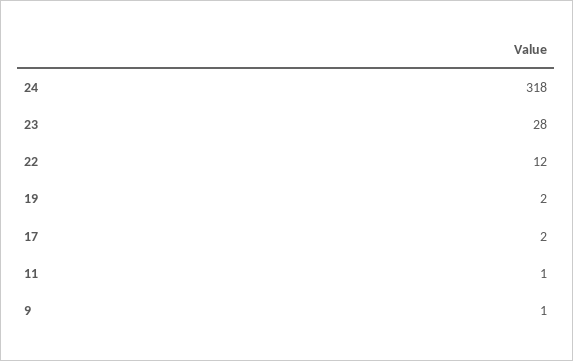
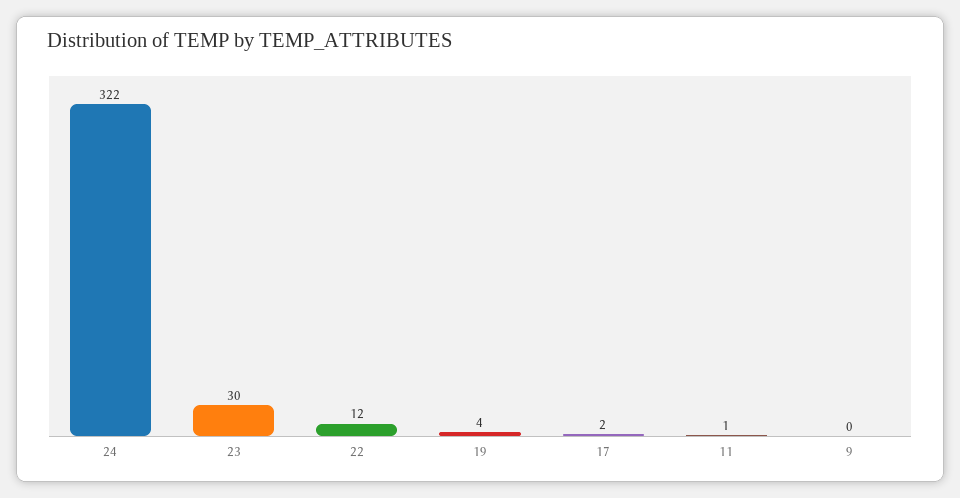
24: 318 -> 322
23: 28 -> 30
19: 2 -> 4
9: 1 -> 0

